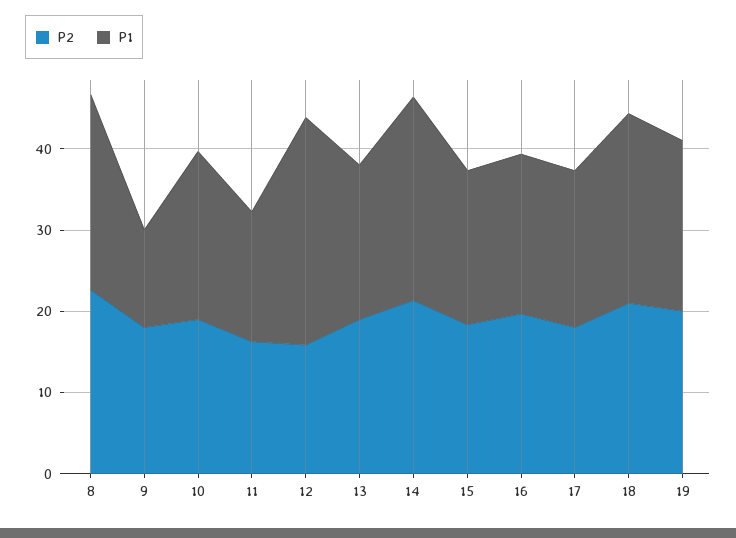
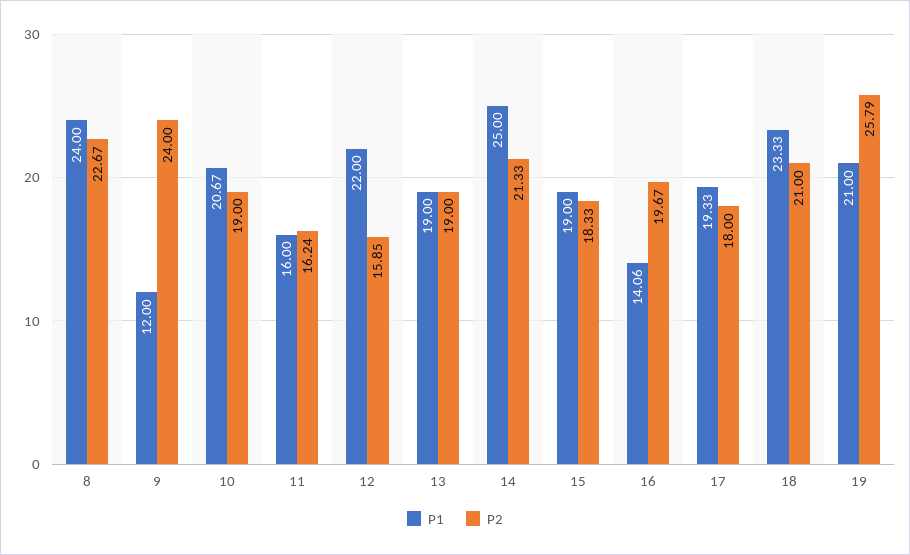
P2, 9: 18 -> 24
P1, 12: 28 -> 22
P1, 16: 20 -> 14.06
P2, 19: 20 -> 25.79

